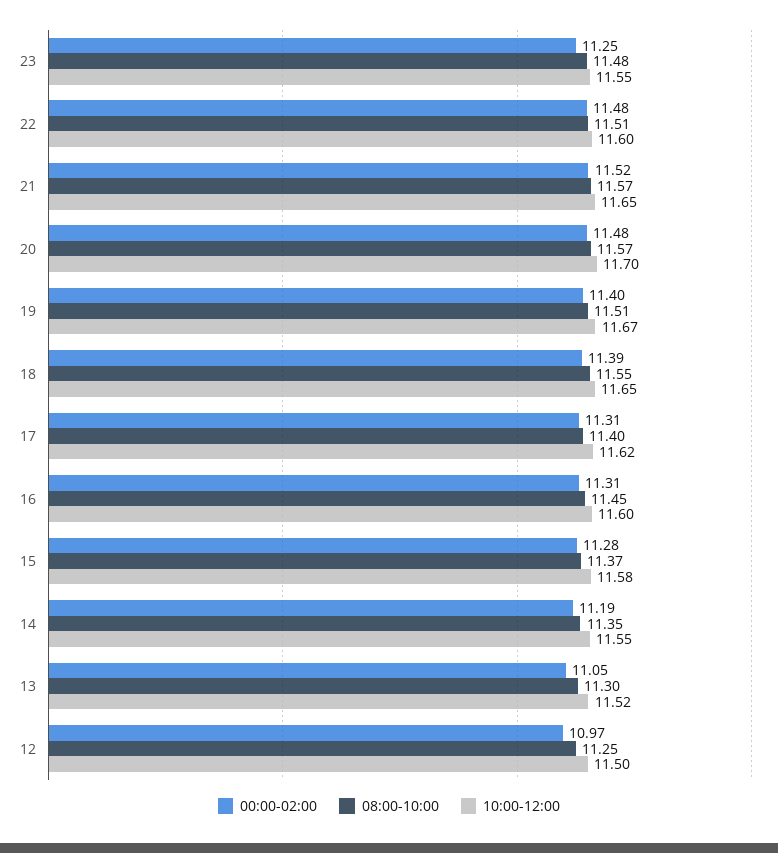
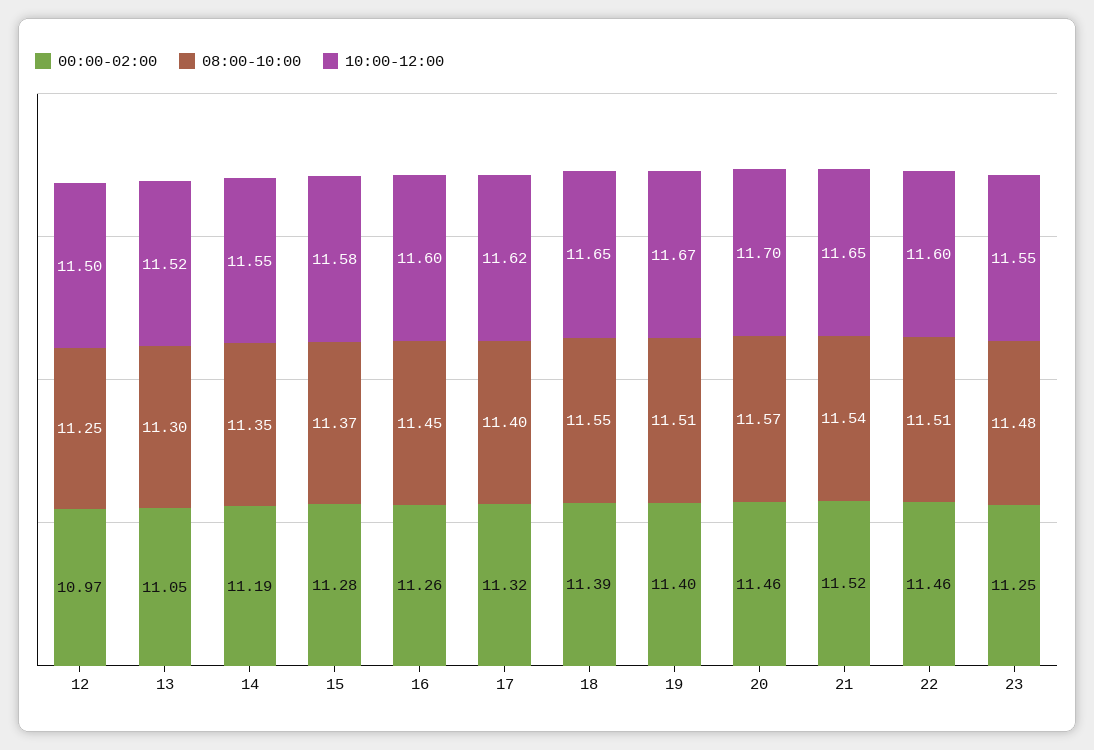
00:00-02:00, 22: 11.48 -> 11.46
08:00-10:00, 21: 11.57 -> 11.54
00:00-02:00, 20: 11.48 -> 11.46
00:00-02:00, 17: 11.31 -> 11.32
00:00-02:00, 16: 11.31 -> 11.26

